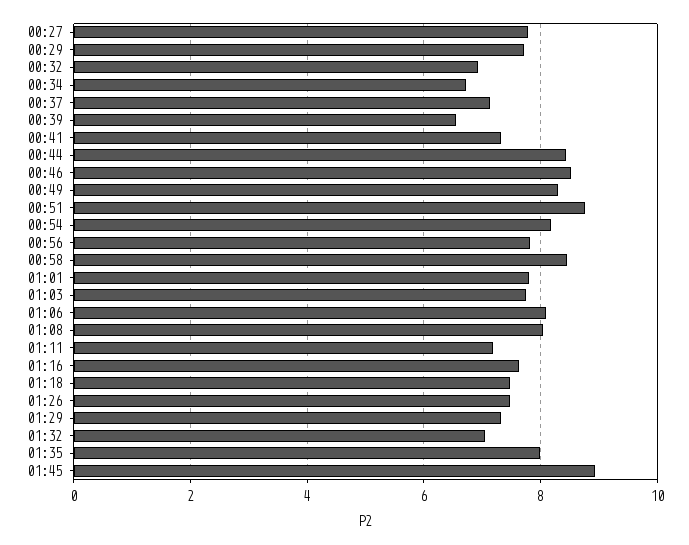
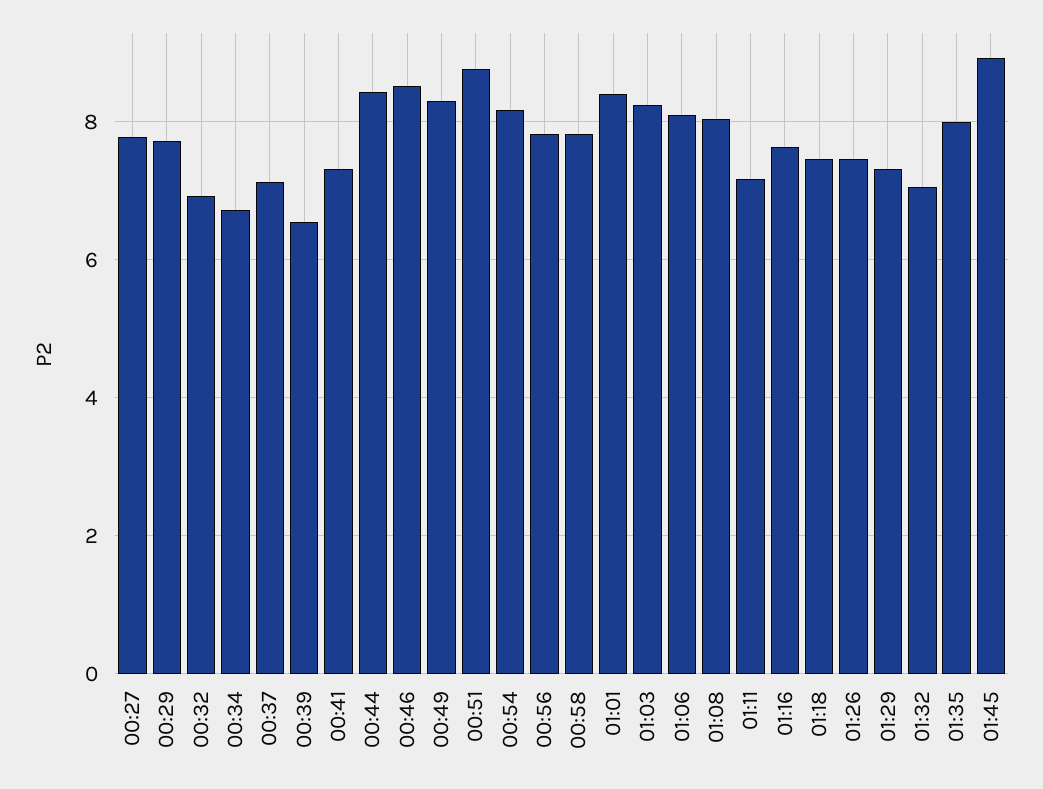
00:58: 8.4 -> 7.8
01:01: 7.8 -> 8.4
01:03: 7.8 -> 8.2

